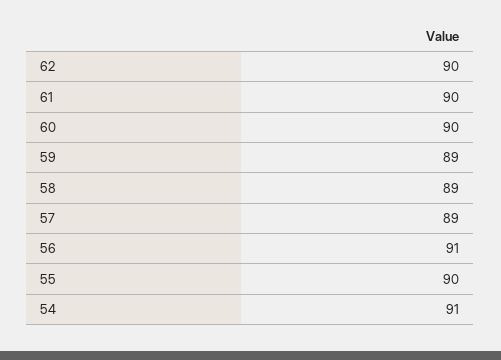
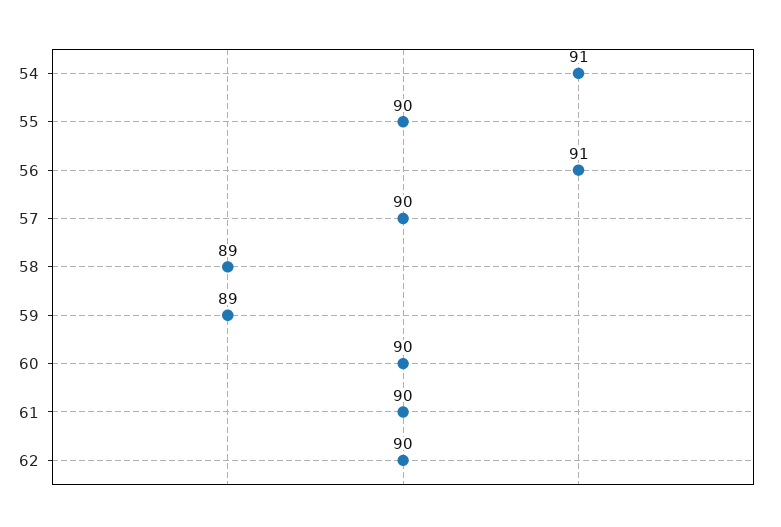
57: 89 -> 90

